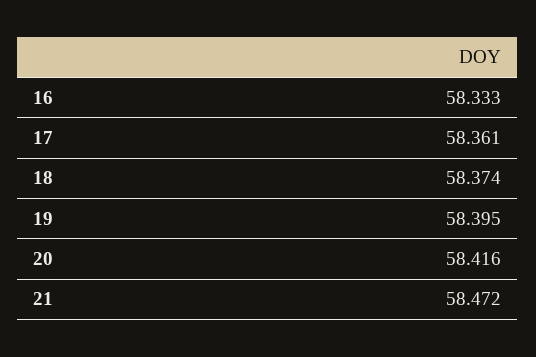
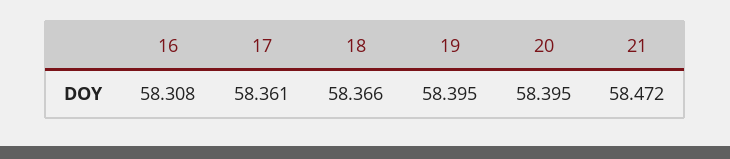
16: 58.333 -> 58.308
18: 58.374 -> 58.366
20: 58.416 -> 58.395

